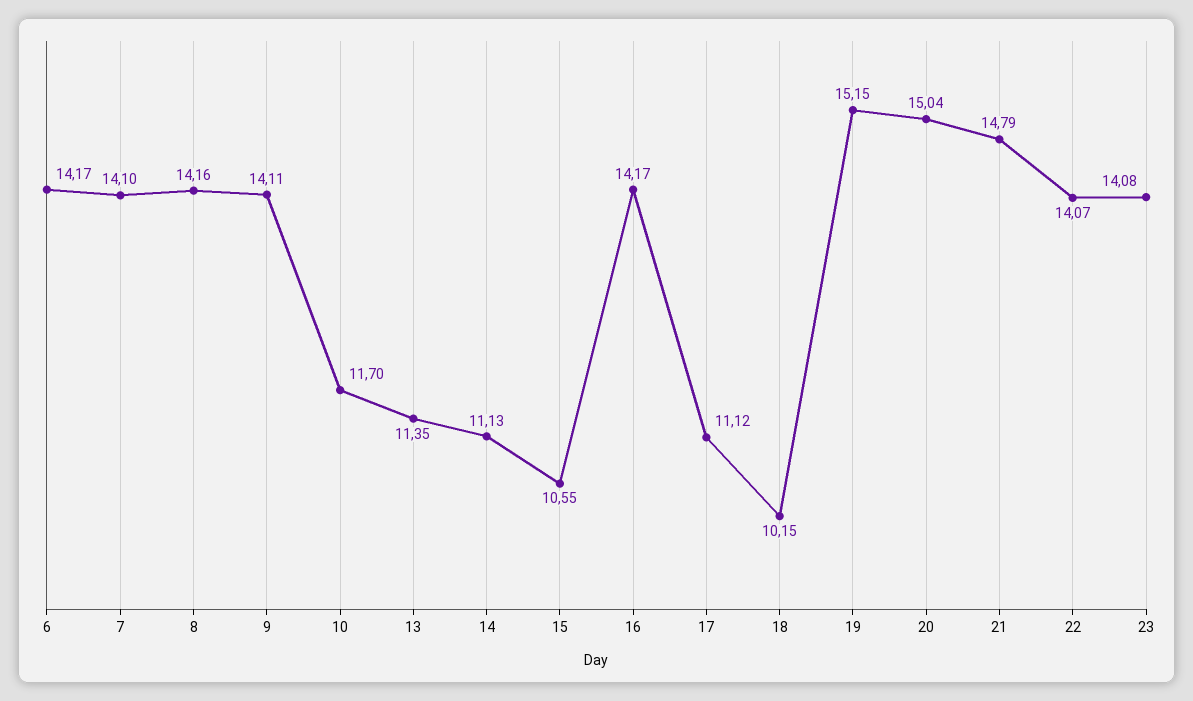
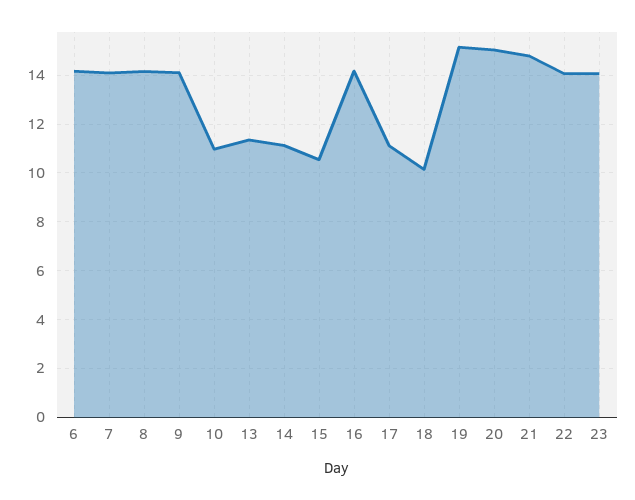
10: 11.7 -> 11

